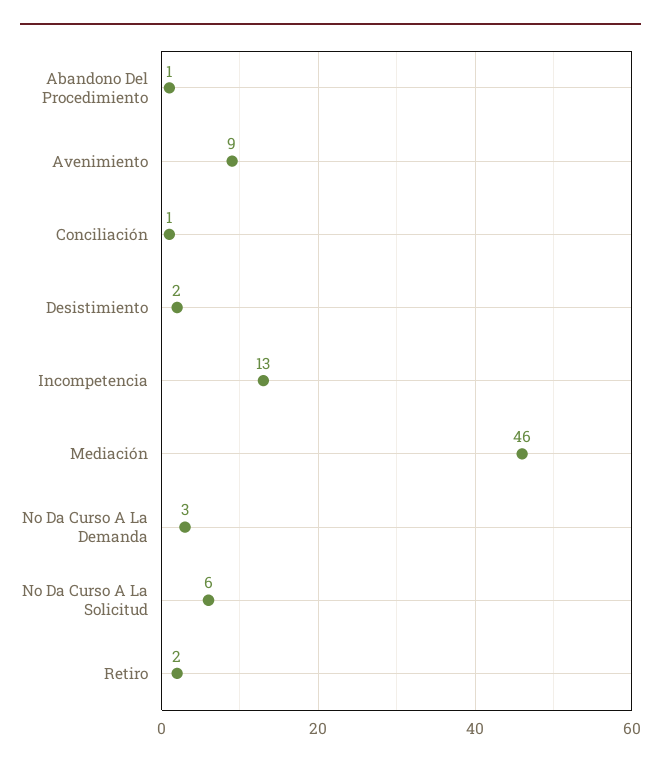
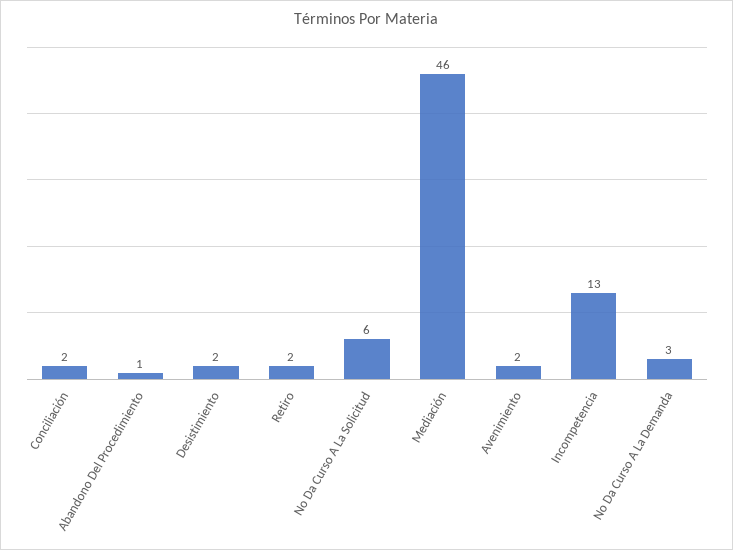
Avenimiento: 9 -> 2
Conciliación: 1 -> 2

